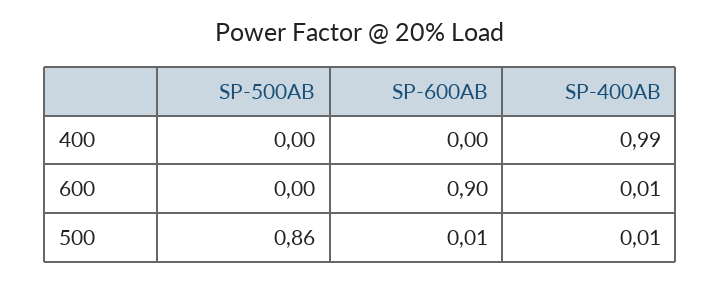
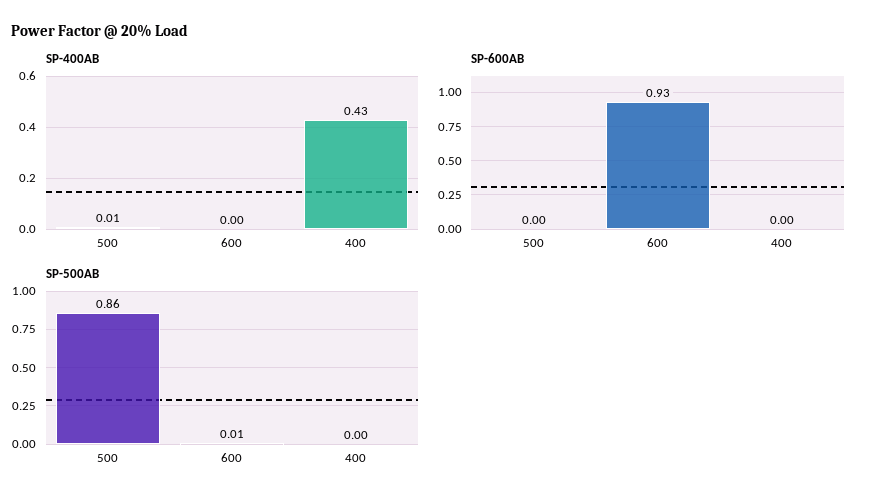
SP-400AB, 400: 0.99 -> 0.43
SP-500AB, 600: 0 -> 0.01
SP-600AB, 600: 0.9 -> 0.93
SP-400AB, 600: 0.01 -> 0
SP-600AB, 500: 0.01 -> 0

